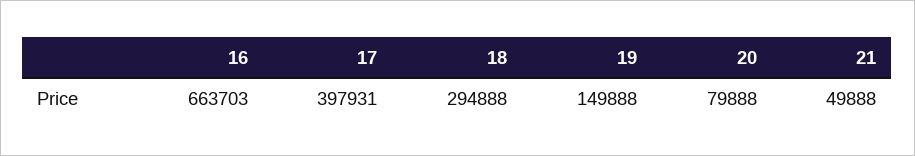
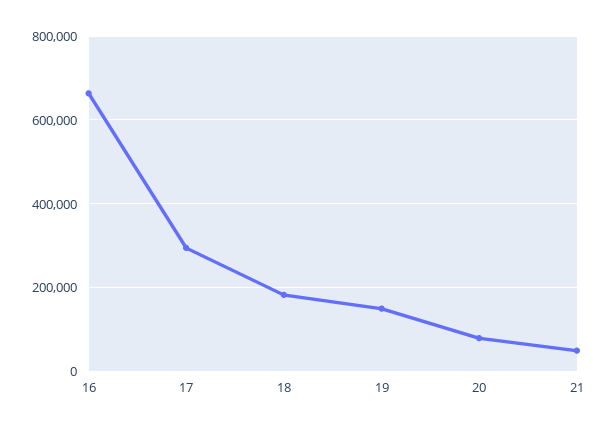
17: 397931 -> 300000
18: 294888 -> 180000

